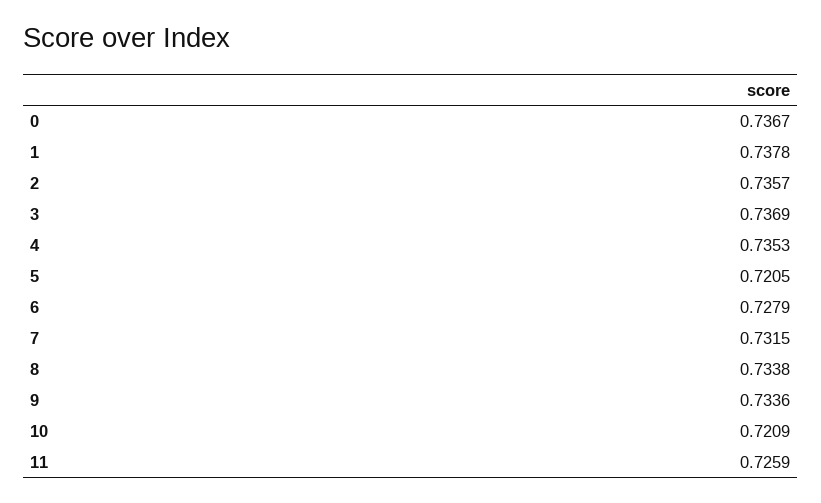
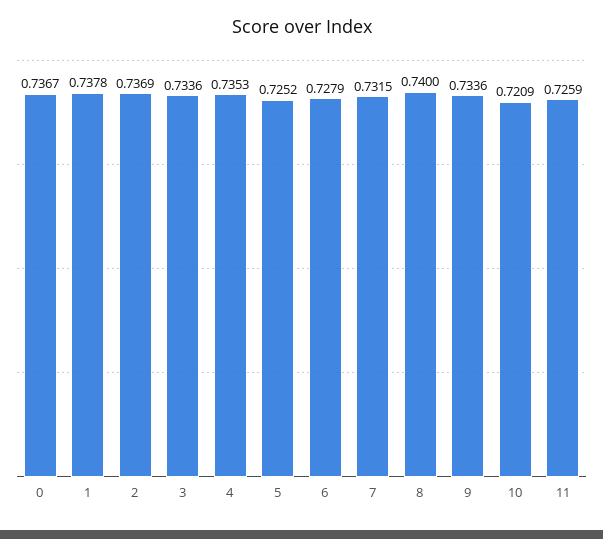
2: 0.7357 -> 0.7369
3: 0.7369 -> 0.7336
5: 0.7205 -> 0.7252
8: 0.7338 -> 0.74

